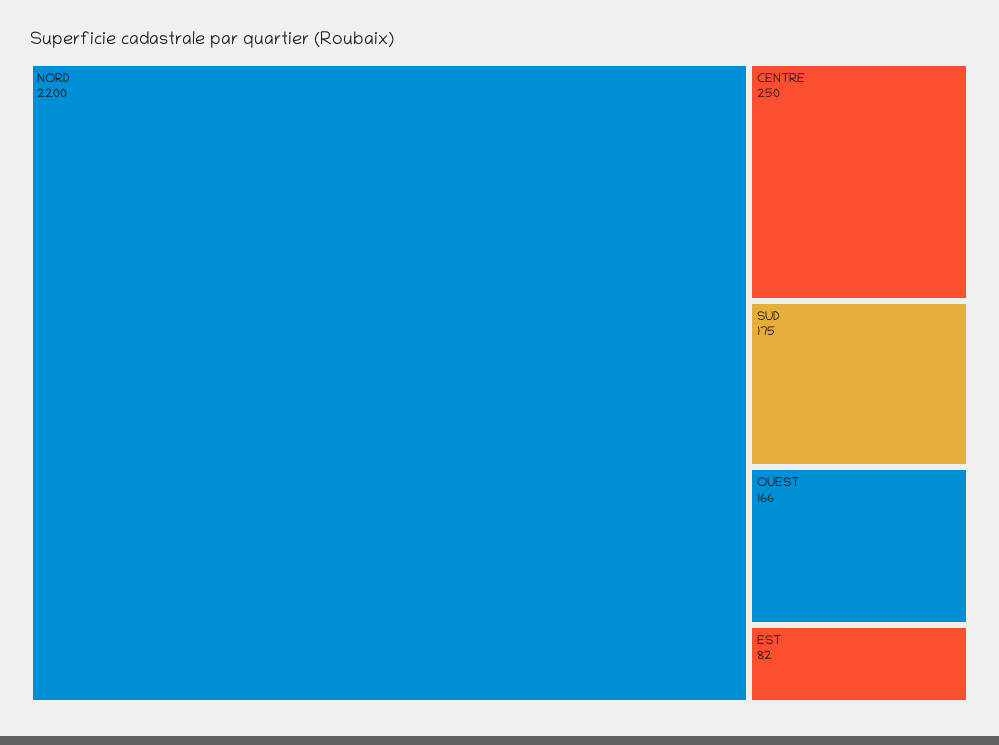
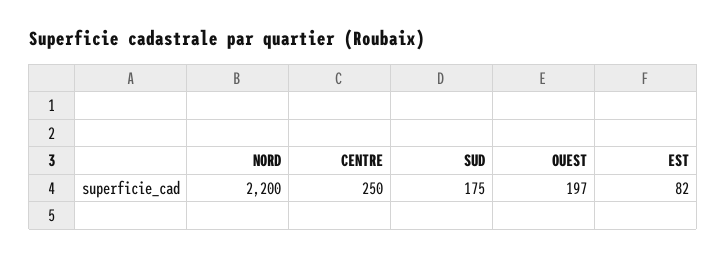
OUEST: 166 -> 197

